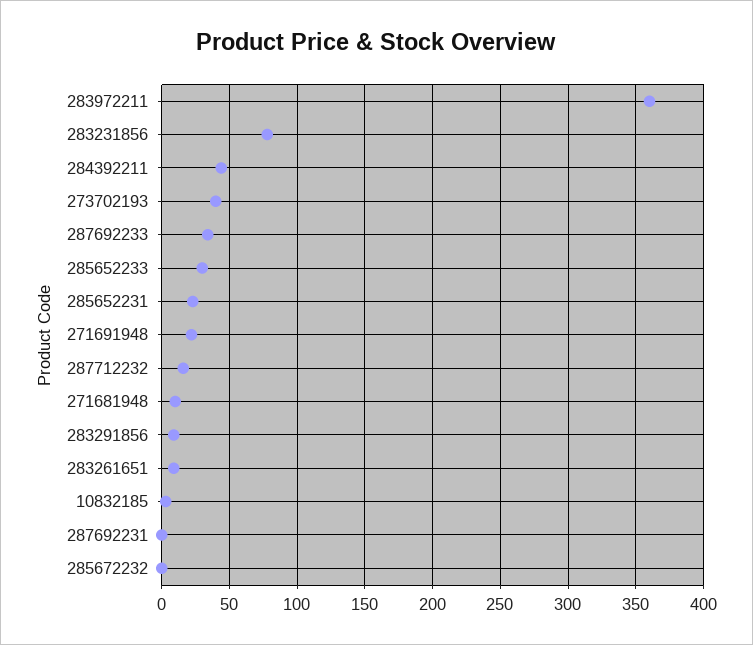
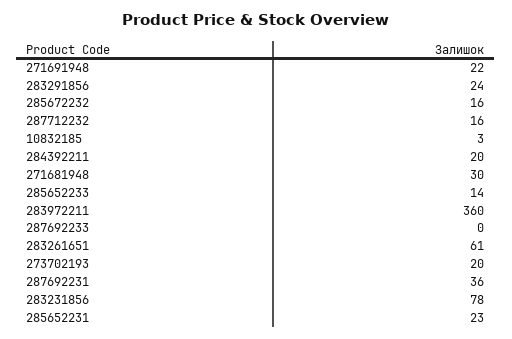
284392211: 45 -> 20
273702193: 40 -> 20
287692233: 35 -> 0
285652233: 30 -> 14
271681948: 10 -> 30
283291856: 10 -> 24
283261651: 10 -> 61
287692231: 0 -> 36
285672232: 0 -> 16

